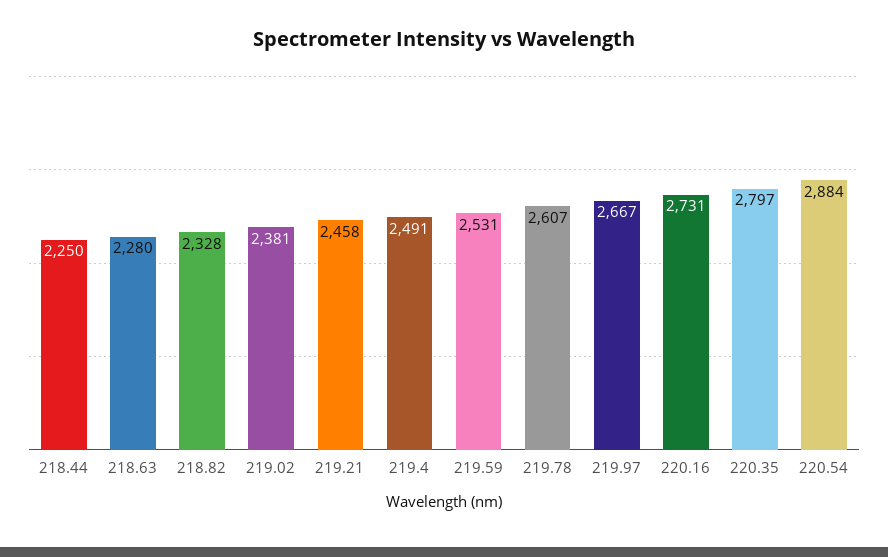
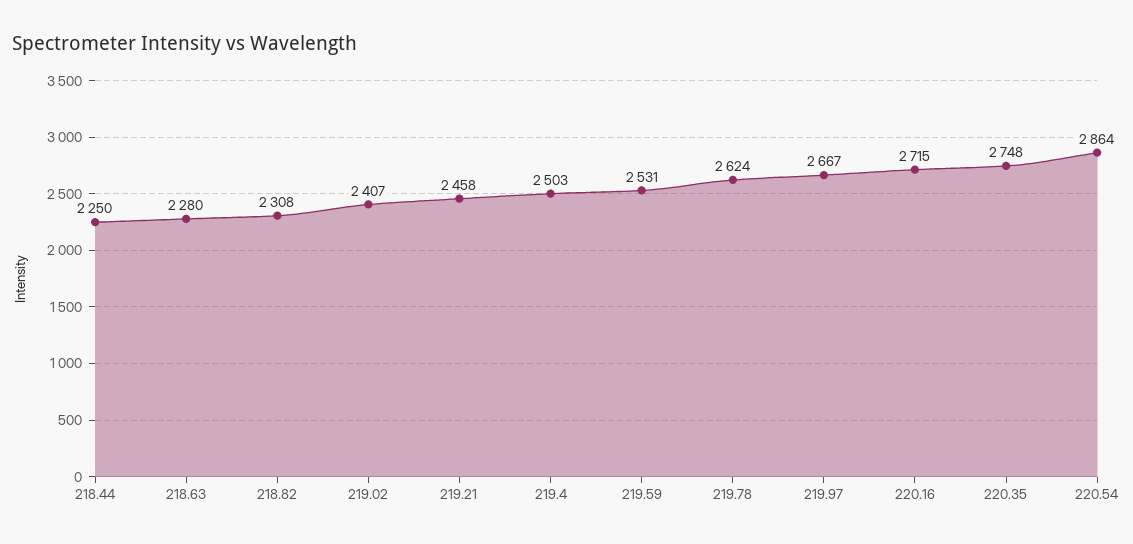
218.82: 2328 -> 2308
219.02: 2381 -> 2407
219.4: 2491 -> 2503
219.78: 2607 -> 2624
220.16: 2731 -> 2715
220.35: 2797 -> 2748
220.54: 2884 -> 2864

